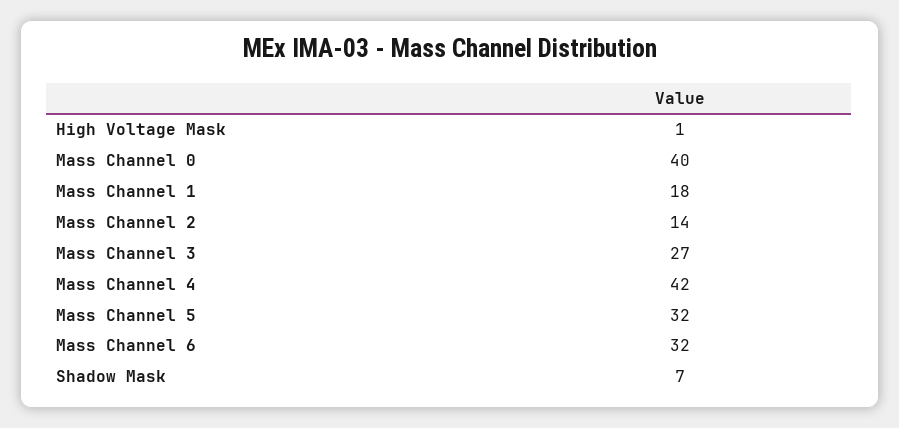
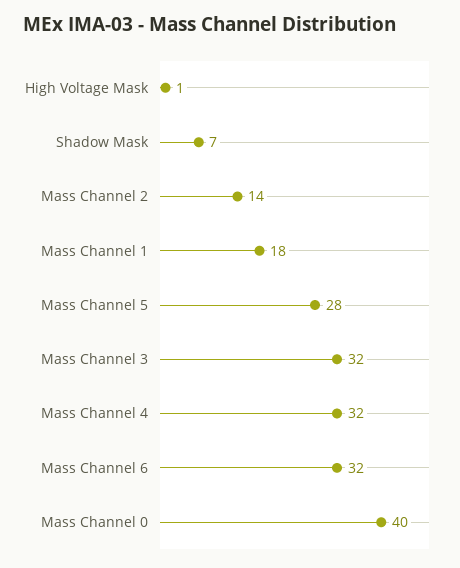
Mass Channel 3: 27 -> 32
Mass Channel 4: 42 -> 32
Mass Channel 5: 32 -> 28

